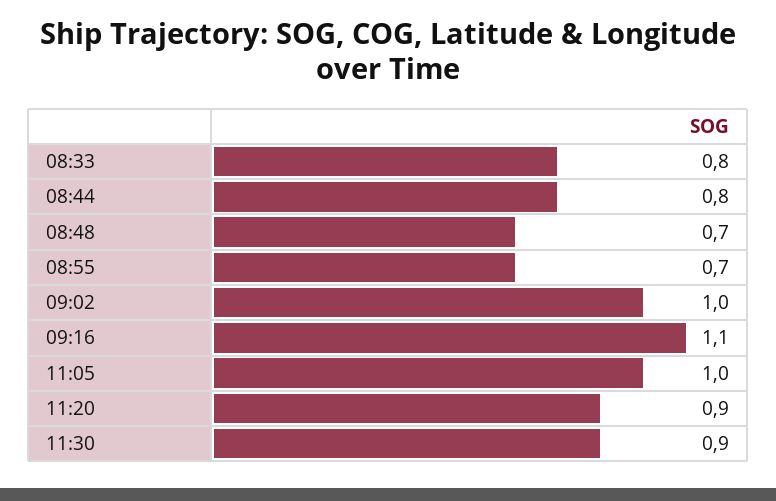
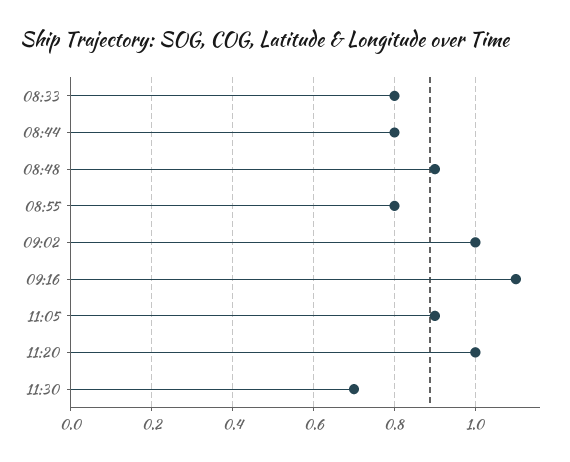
08:48: 0.7 -> 0.9
08:55: 0.7 -> 0.8
11:05: 1 -> 0.9
11:20: 0.9 -> 1
11:30: 0.9 -> 0.7

